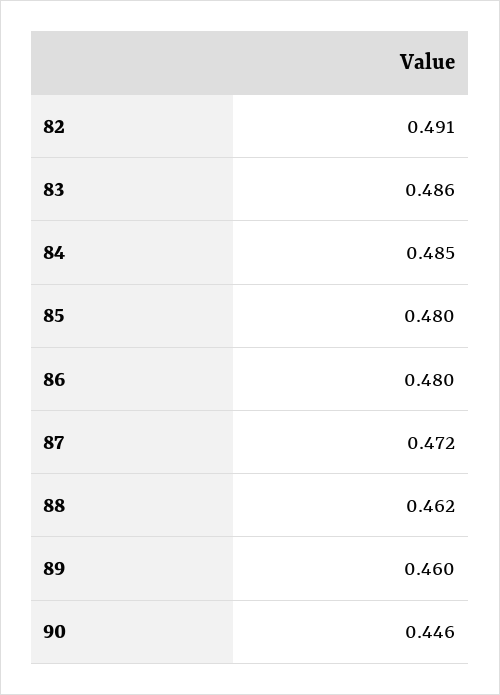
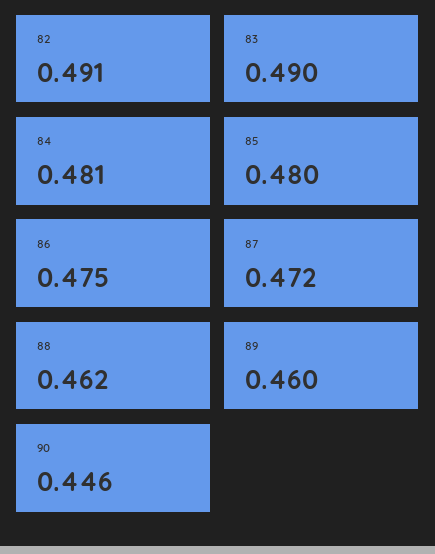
83: 0.486 -> 0.49
84: 0.485 -> 0.481
86: 0.48 -> 0.475

